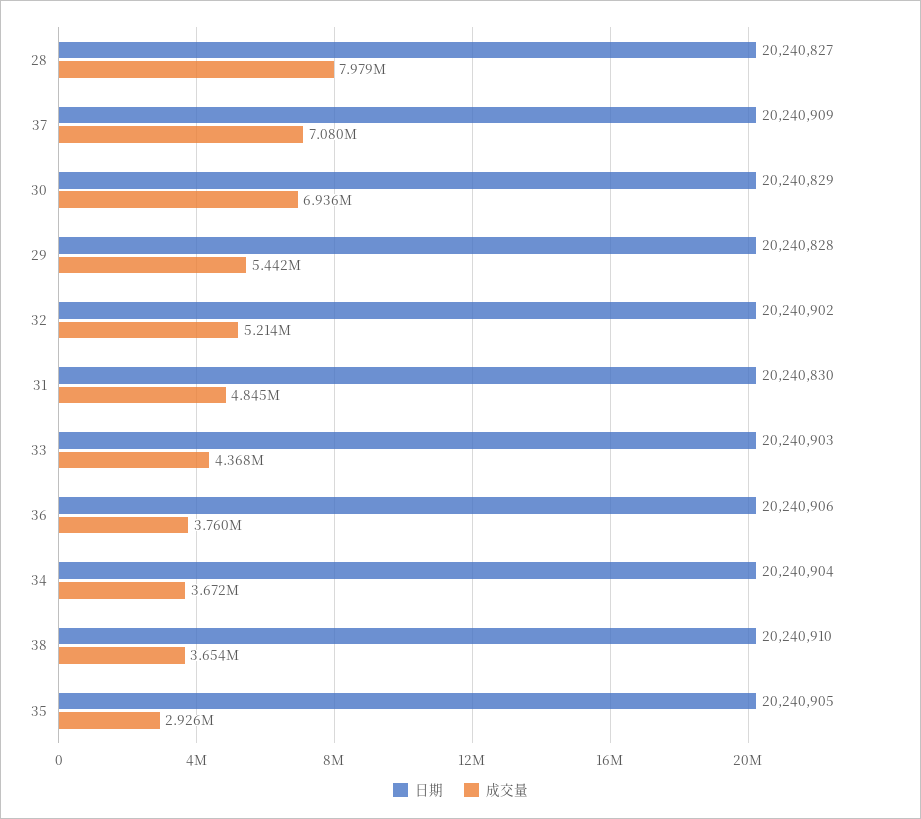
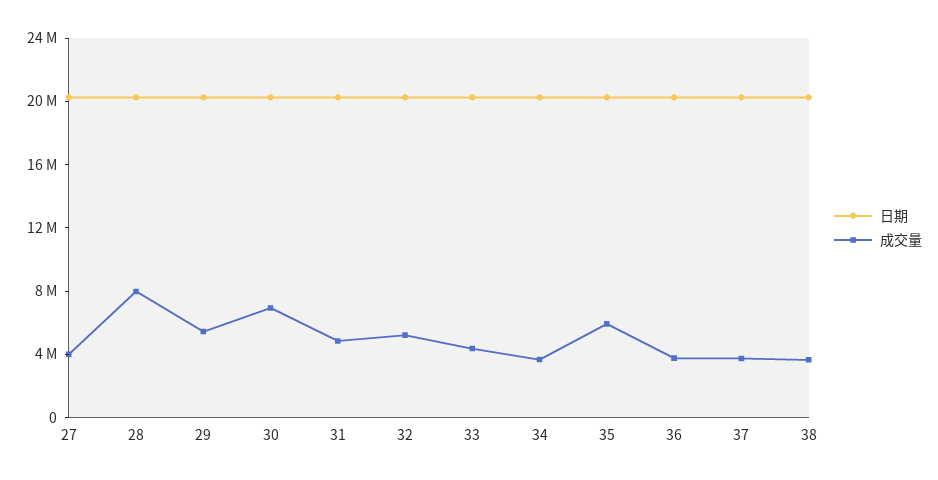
成交量, 37: 7080000 -> 4000000
成交量, 35: 2926000 -> 6000000
日期, 27: none -> 20000000
成交量, 27: none -> 4000000

